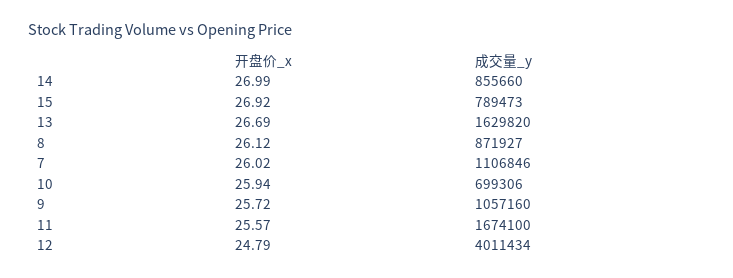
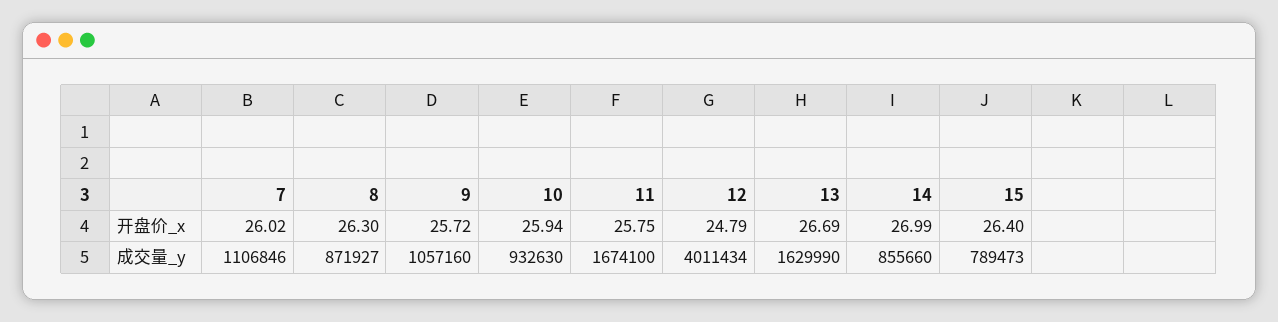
开盘价_x, 15: 26.92 -> 26.4
成交量_y, 13: 1629820 -> 1629990
开盘价_x, 8: 26.12 -> 26.3
成交量_y, 10: 699306 -> 932630
开盘价_x, 11: 25.57 -> 25.75

